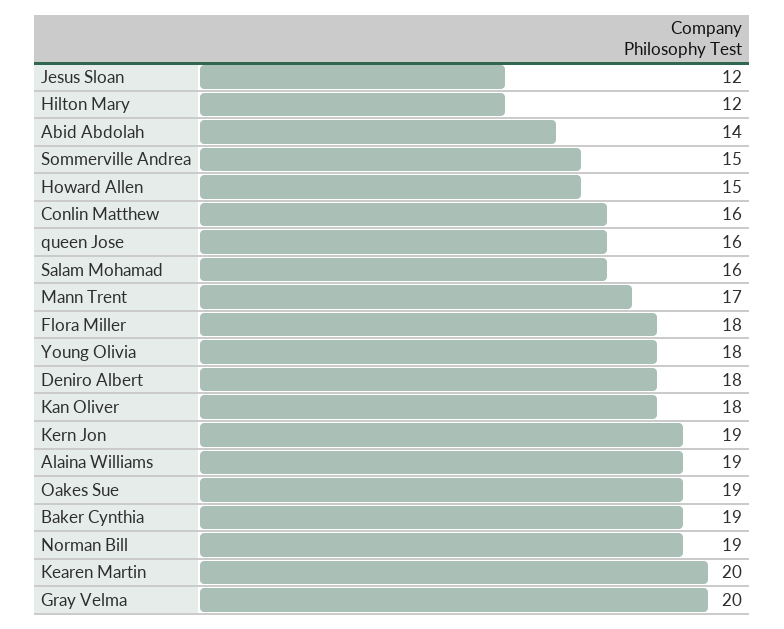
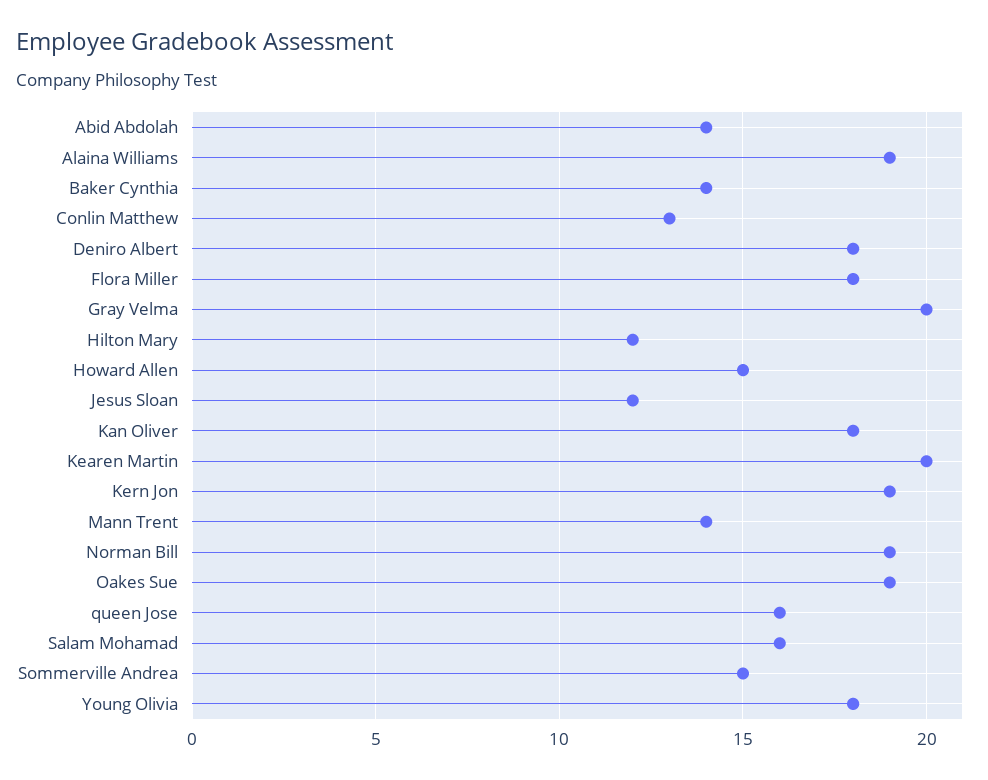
Conlin Matthew: 16 -> 13
Mann Trent: 17 -> 14
Baker Cynthia: 19 -> 14

